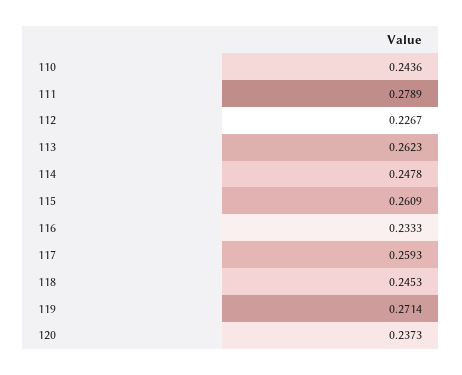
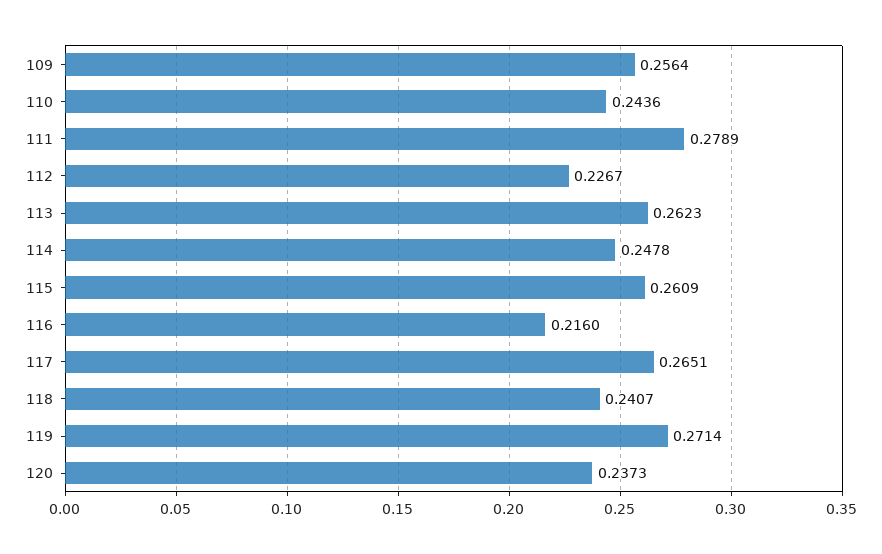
116: 0.2333 -> 0.216
117: 0.2593 -> 0.2651
118: 0.2453 -> 0.2407
109: none -> 0.2564

